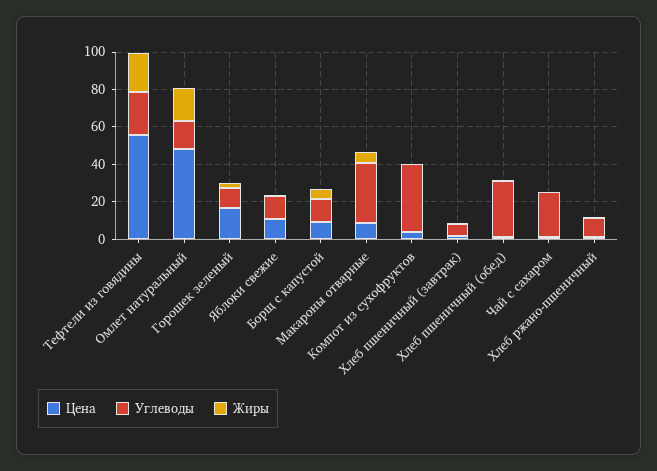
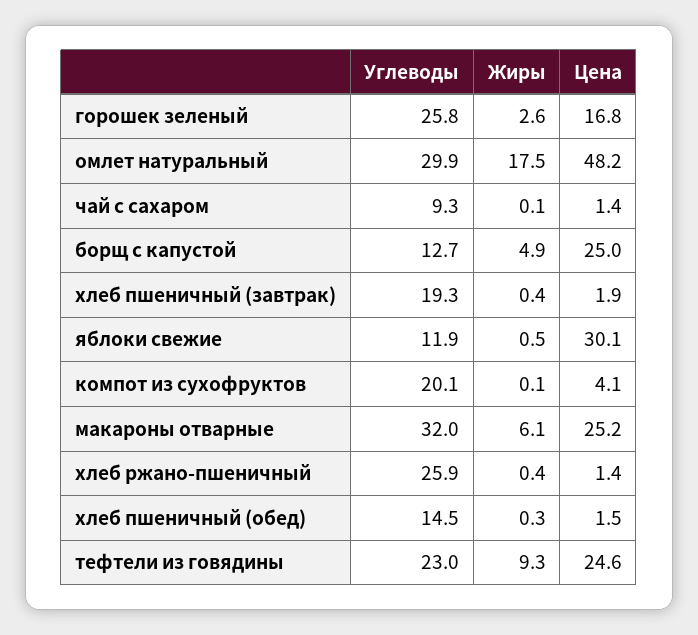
Цена, Тефтели из говядины: 55 -> 24.6
Жиры, Тефтели из говядины: 20 -> 9.3
Углеводы, Омлет натуральный: 15 -> 29.9
Углеводы, Горошек зеленый: 10 -> 25.8
Цена, Яблоки свежие: 10 -> 30.1
Цена, Борщ с капустой: 10 -> 25
Цена, Макароны отварные: 10 -> 25.2
Углеводы, Компот из сухофруктов: 35 -> 20.1
Углеводы, Хлеб пшеничный (завтрак): 5 -> 19.3
Углеводы, Хлеб пшеничный (обед): 30 -> 14.5
Углеводы, Чай с сахаром: 25 -> 9.3
Углеводы, Хлеб ржано-пшеничный: 10 -> 25.9

